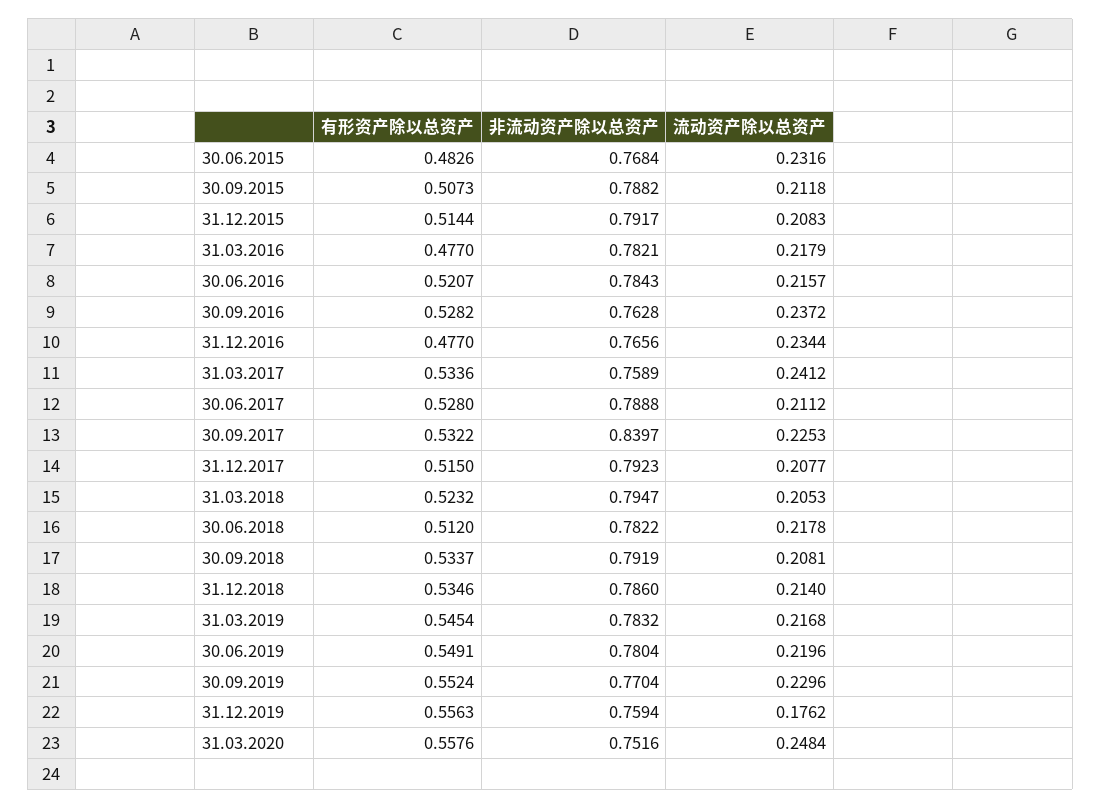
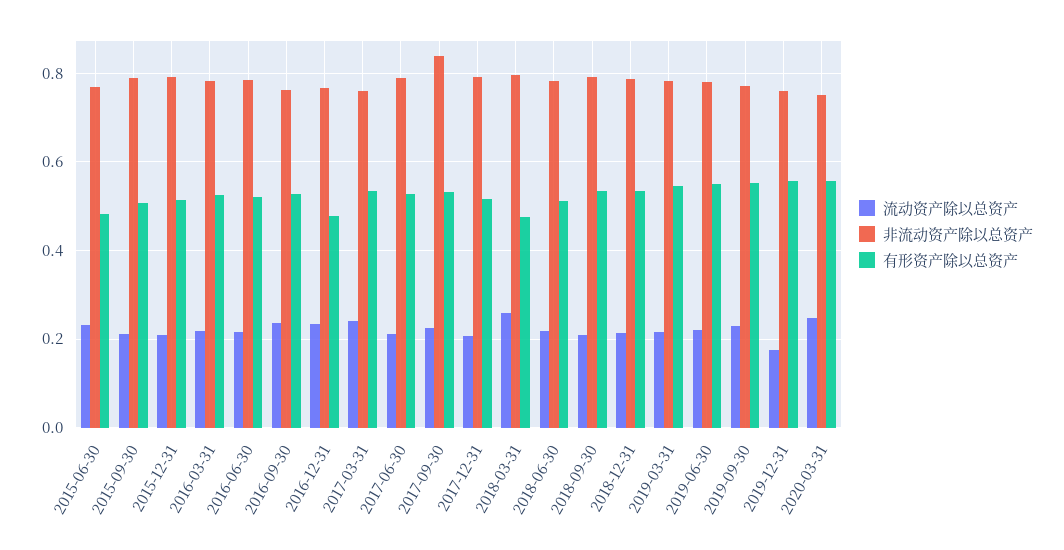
有形资产除以总资产, 31.03.2016: 0.477 -> 0.52
有形资产除以总资产, 31.03.2018: 0.5232 -> 0.48
流动资产除以总资产, 31.03.2018: 0.2053 -> 0.26

